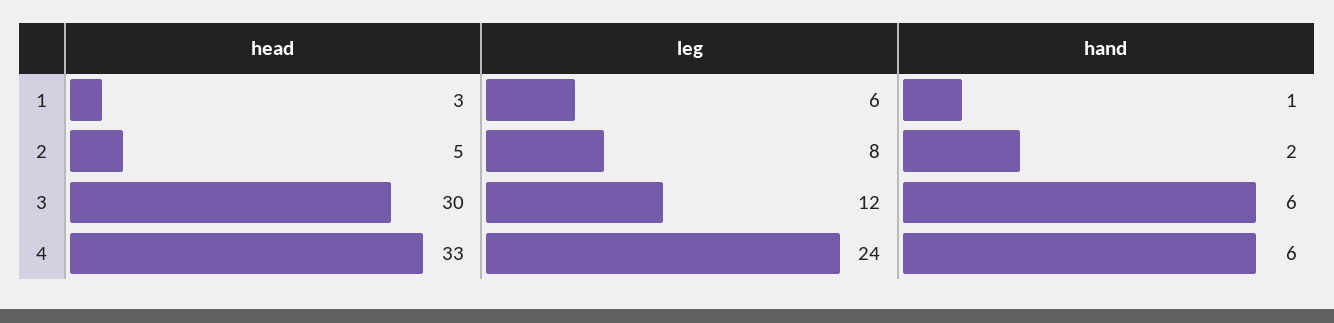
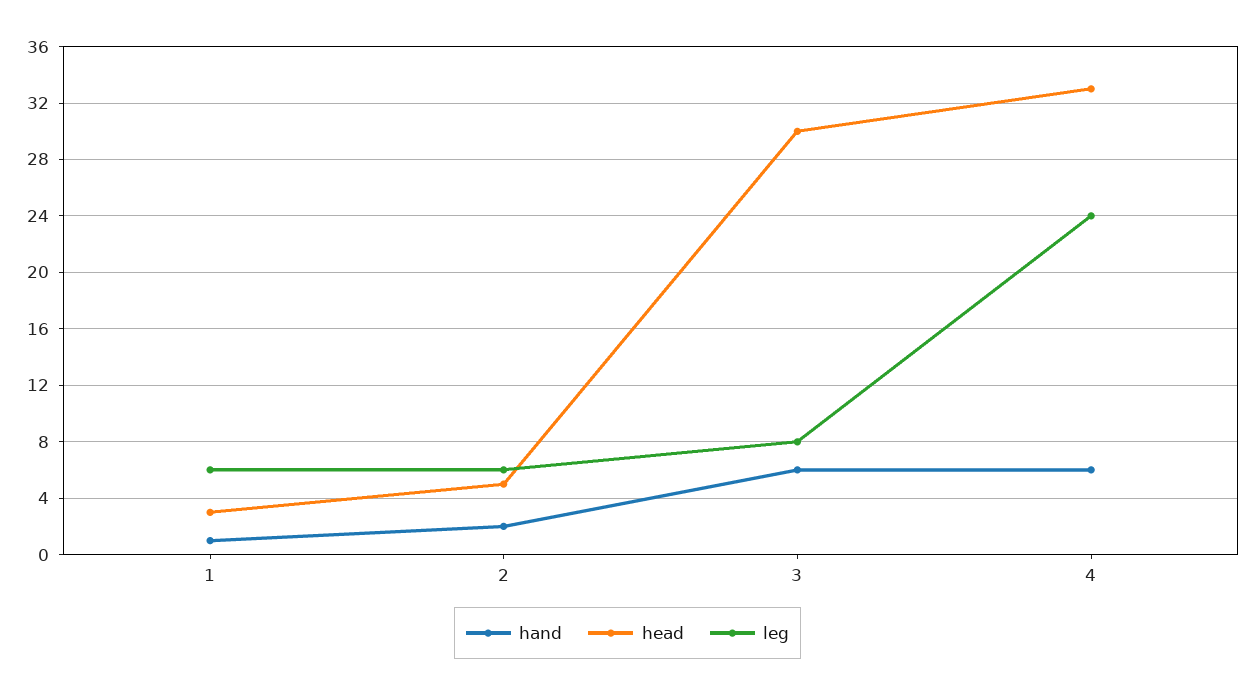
leg, 2: 8 -> 6
leg, 3: 12 -> 8

